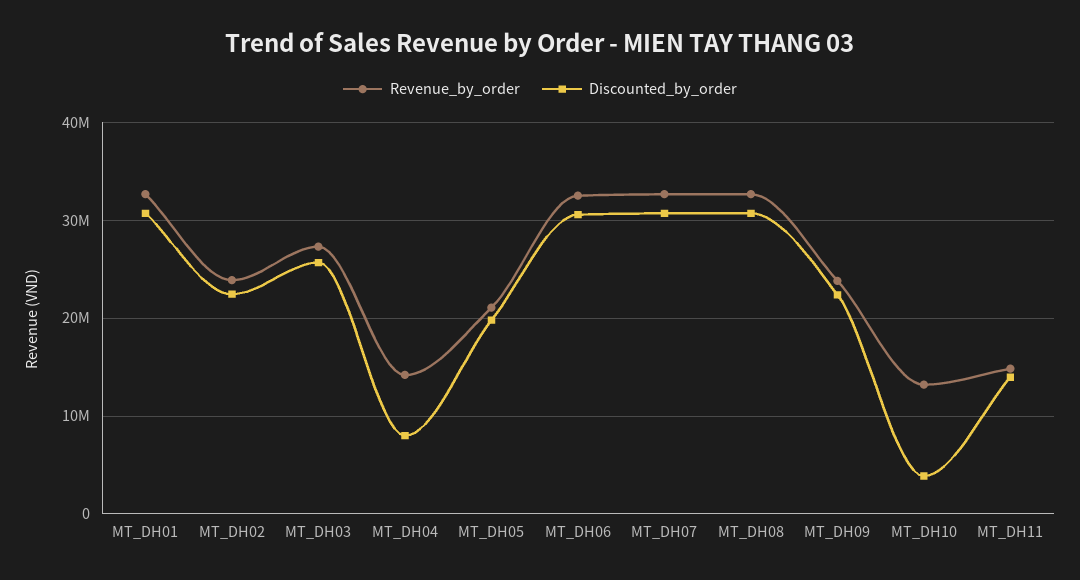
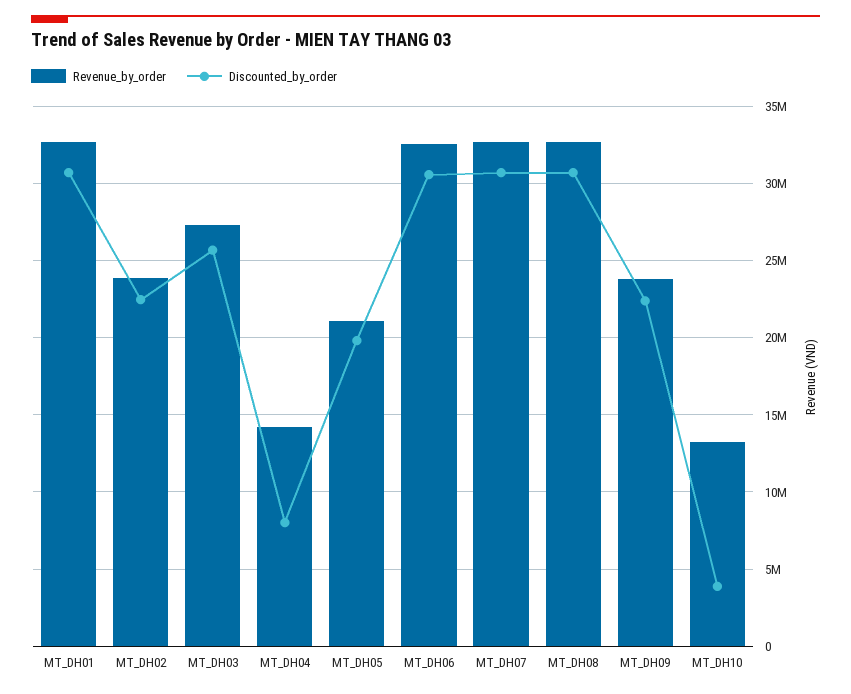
Revenue_by_order, MT_DH11: 15000000 -> none
Discounted_by_order, MT_DH11: 14000000 -> none

